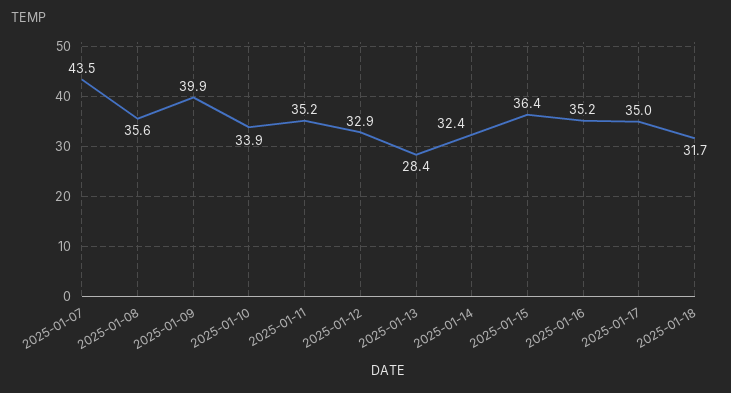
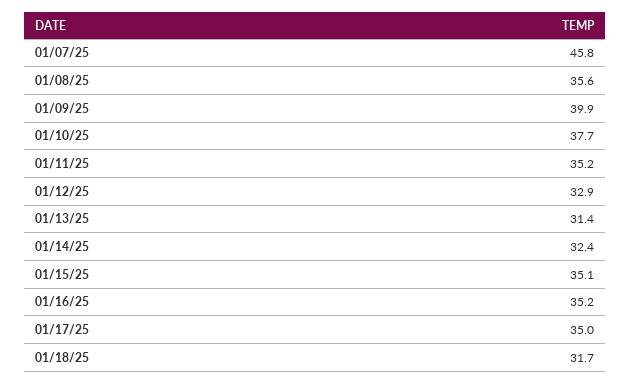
2025-01-07: 43.5 -> 45.8
2025-01-10: 33.9 -> 37.7
2025-01-13: 28.4 -> 31.4
2025-01-15: 36.4 -> 35.1

